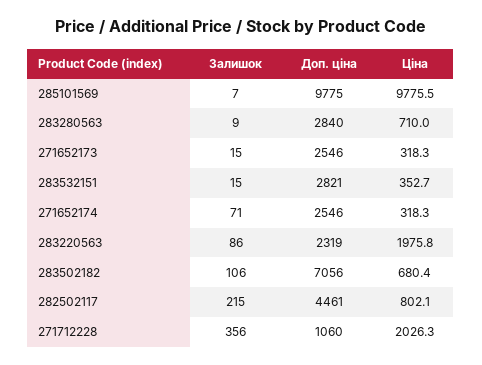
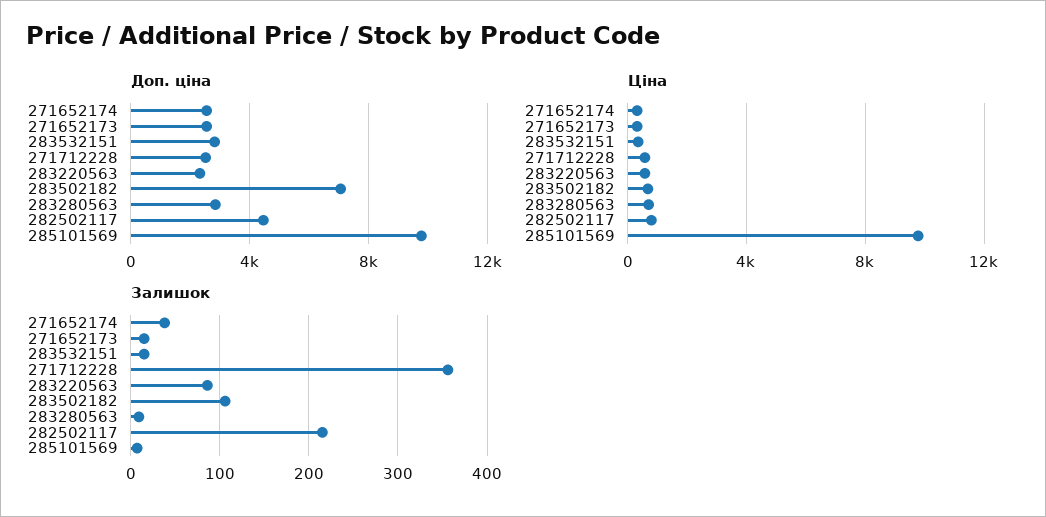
Залишок, 271652174: 71 -> 40
Ціна, 283220563: 1975.8 -> 500
Доп. ціна, 271712228: 1060 -> 2500
Ціна, 271712228: 2026.3 -> 500

